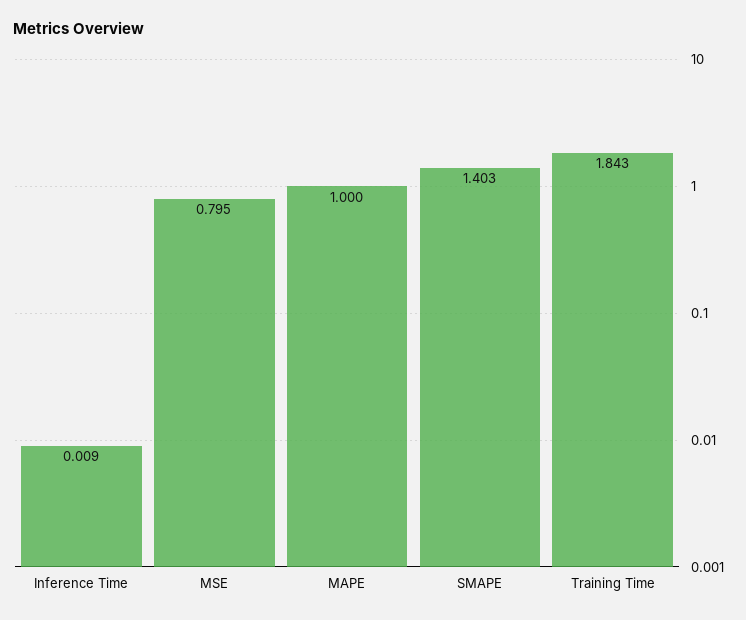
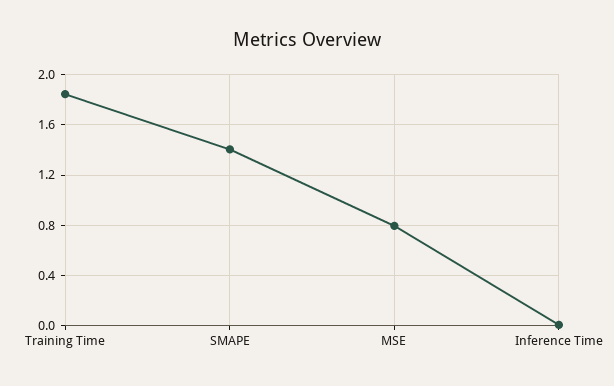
MAPE: 1 -> none

